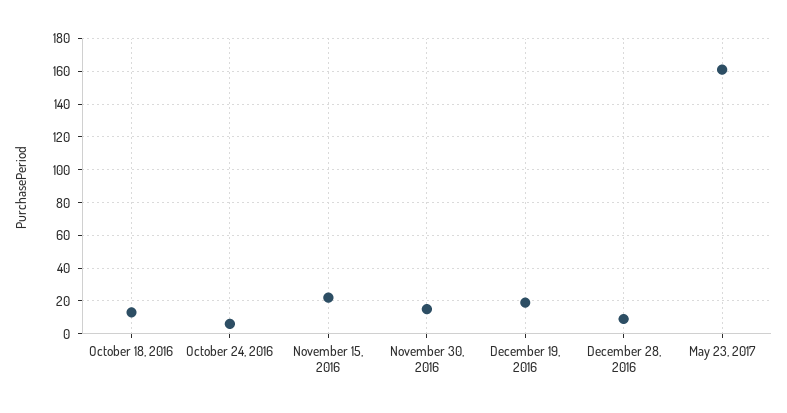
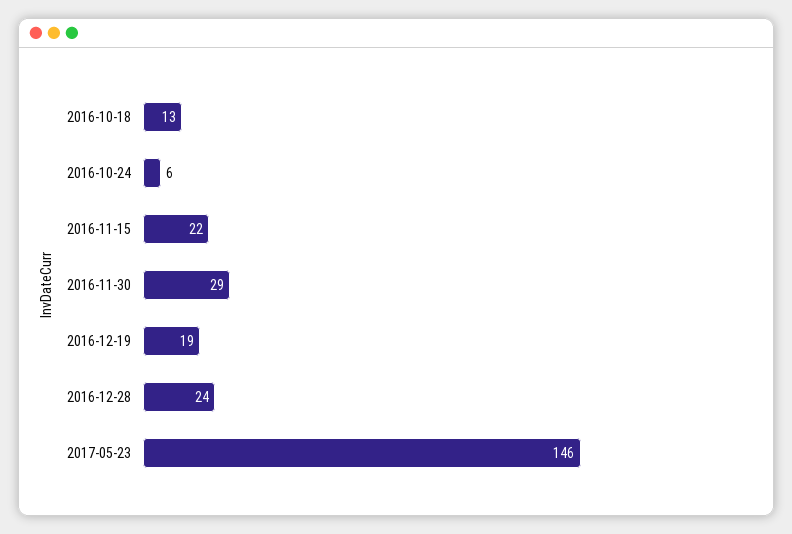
November 30, 2016: 15 -> 29
December 28, 2016: 10 -> 24
May 23, 2017: 160 -> 146

